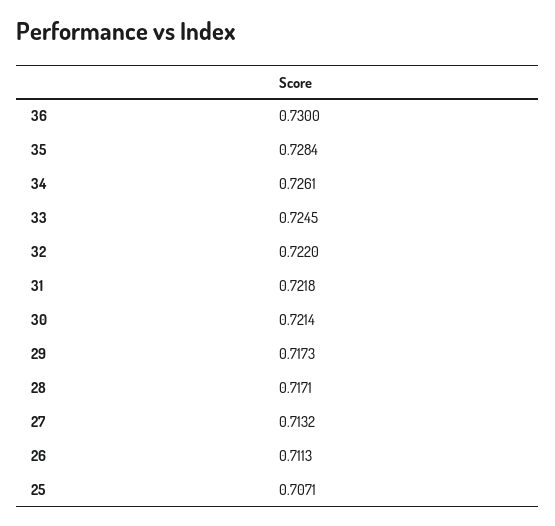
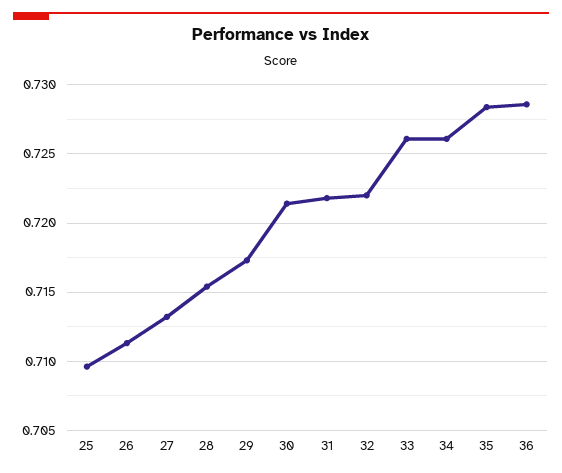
36: 0.73 -> 0.7285
33: 0.7245 -> 0.726
28: 0.7171 -> 0.7155
25: 0.7071 -> 0.7095

